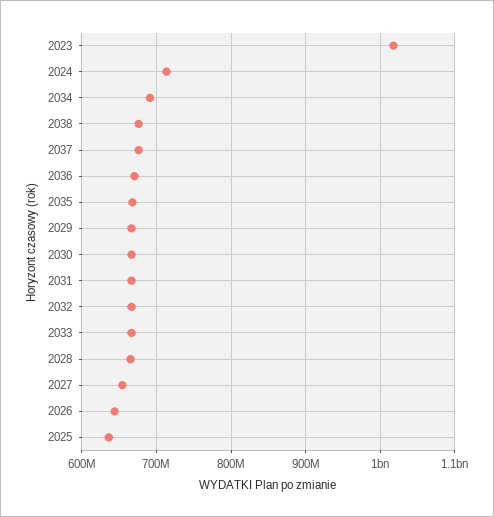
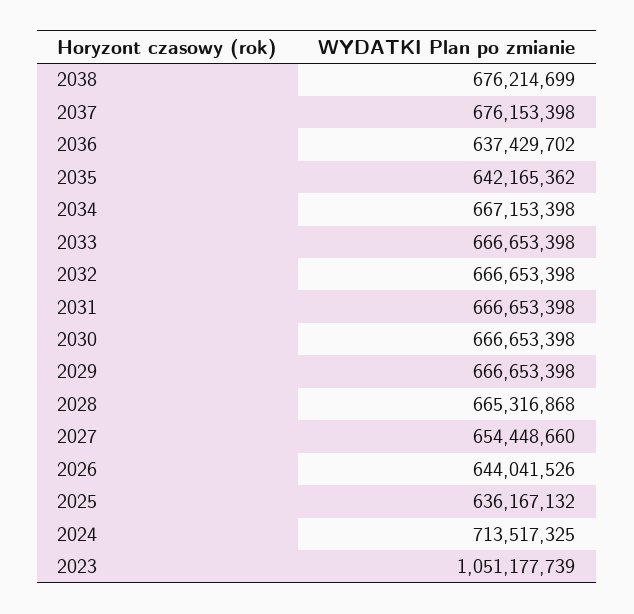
2023: 1020000000 -> 1051177739
2034: 690000000 -> 667153398
2036: 670000000 -> 637429702
2035: 670000000 -> 642165362

